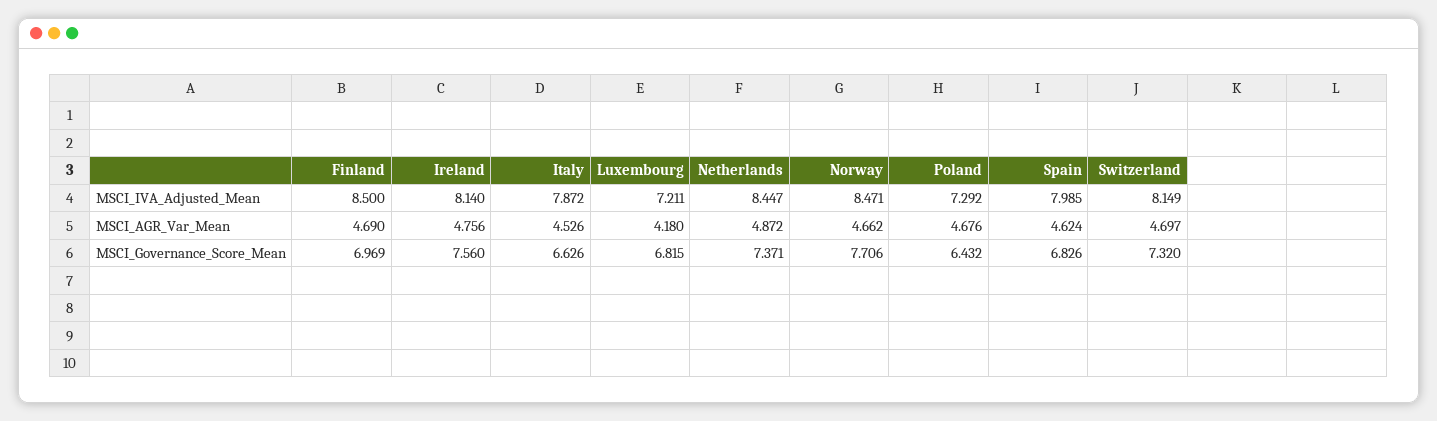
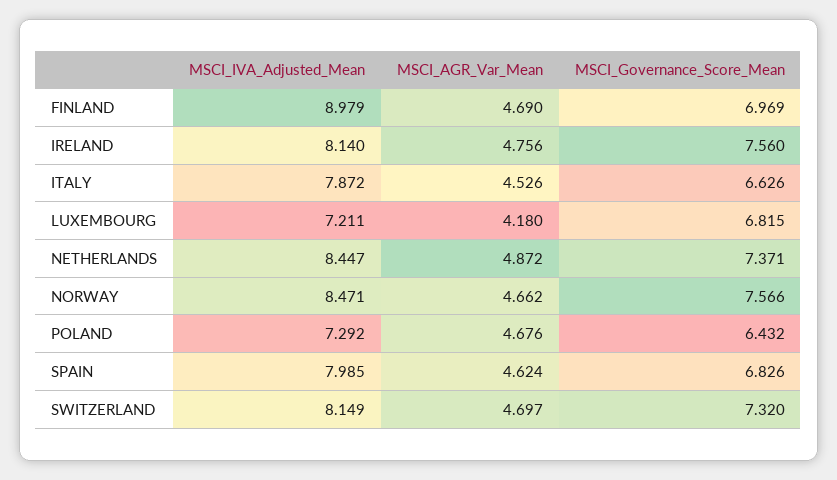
Finland, MSCI_IVA_Adjusted_Mean: 8.5 -> 8.979
Norway, MSCI_Governance_Score_Mean: 7.706 -> 7.566

